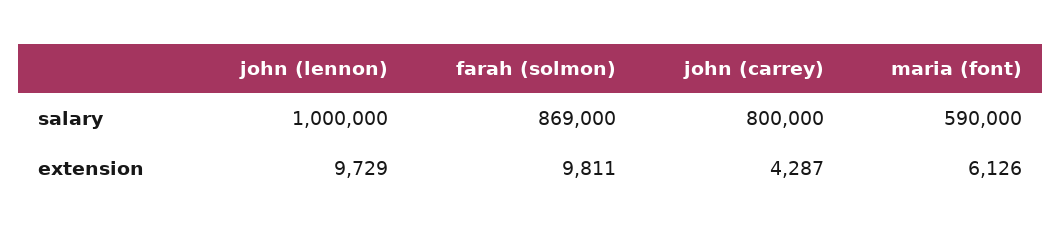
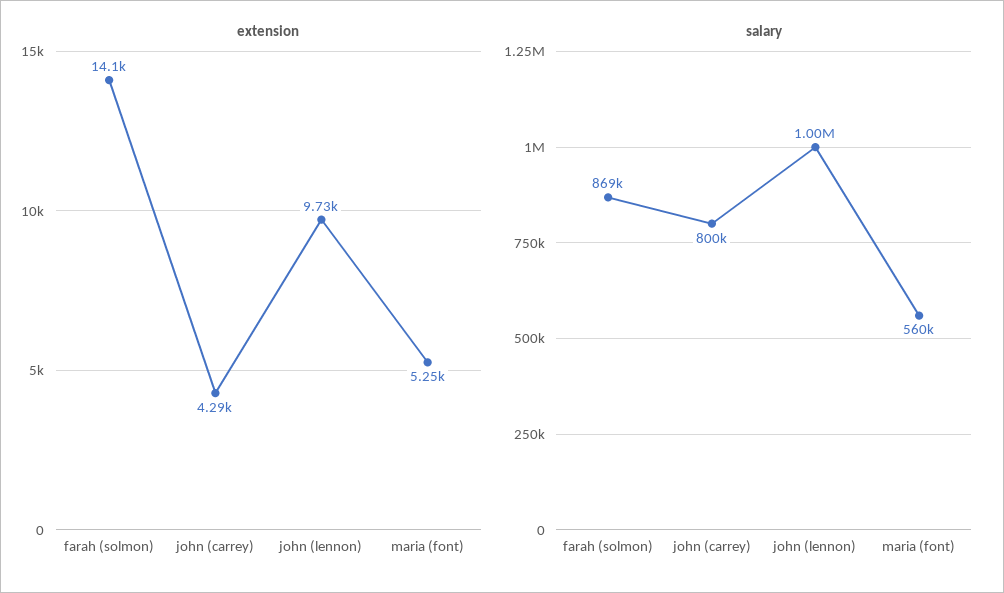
salary, maria (font): 590000 -> 560000
extension, farah (solmon): 9811 -> 14100
extension, maria (font): 6126 -> 5250

